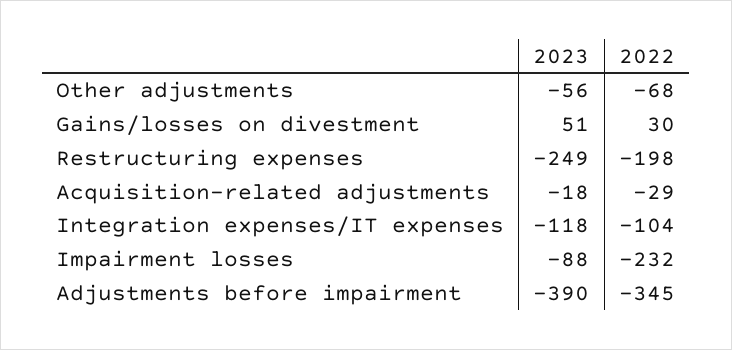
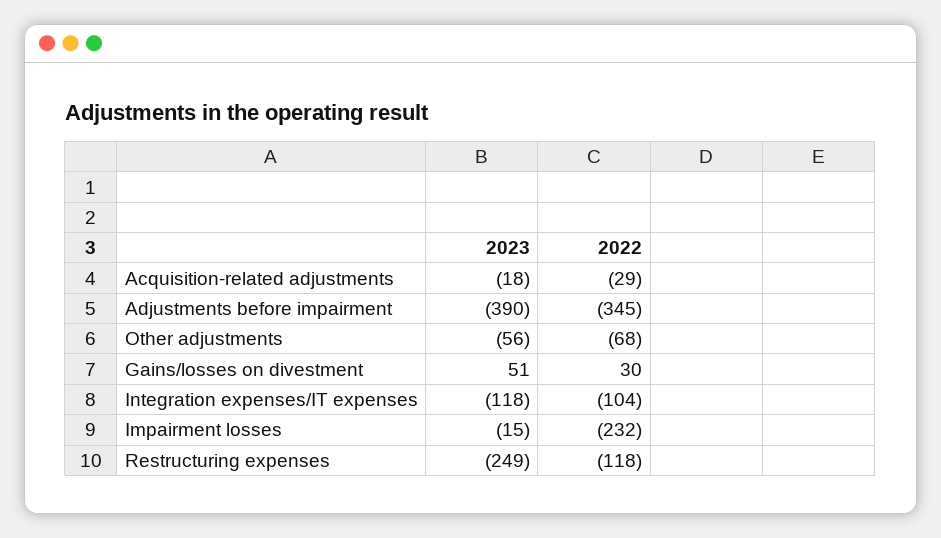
2022, Restructuring expenses: -198 -> -118
2023, Impairment losses: -88 -> -15

